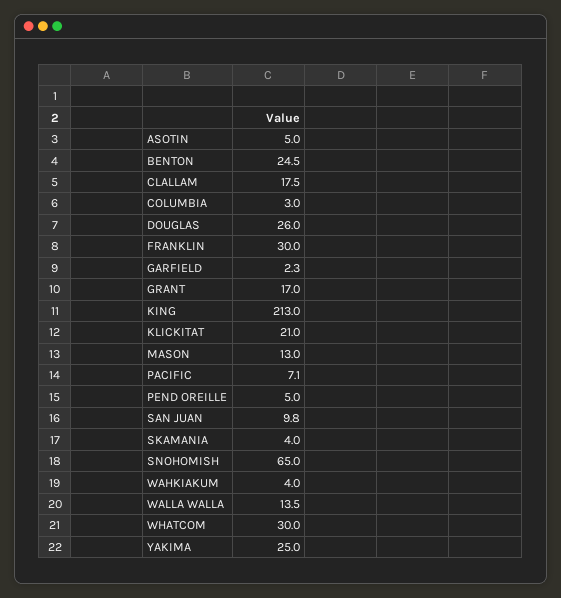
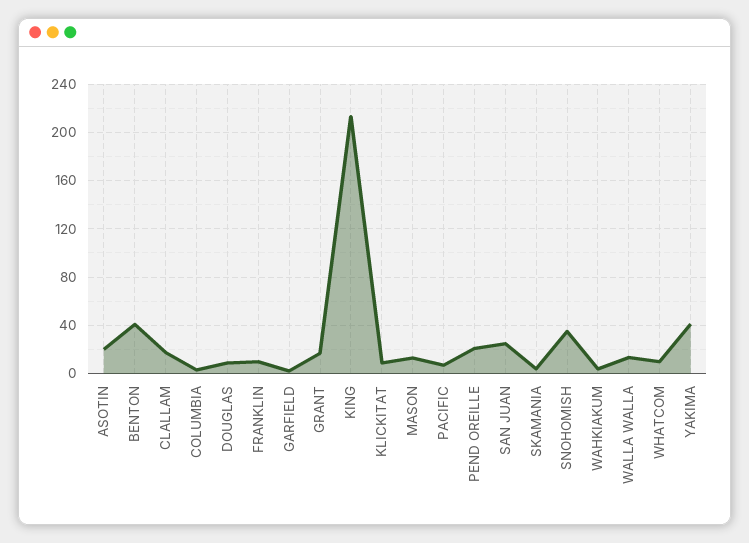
ASOTIN: 5 -> 20
BENTON: 24.5 -> 40
DOUGLAS: 26 -> 10
FRANKLIN: 30 -> 10
KLICKITAT: 21 -> 10
PEND OREILLE: 5 -> 20
SAN JUAN: 9.8 -> 25
SNOHOMISH: 65 -> 35
WHATCOM: 30 -> 10
YAKIMA: 25 -> 40

